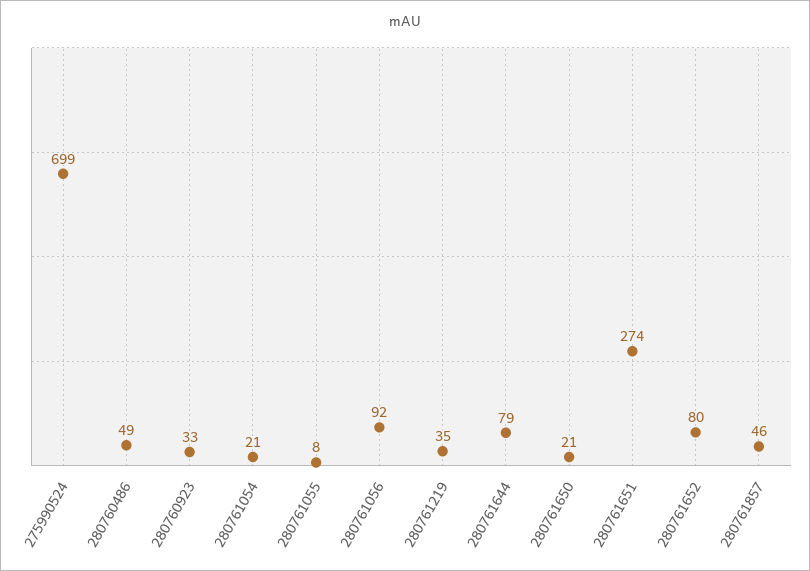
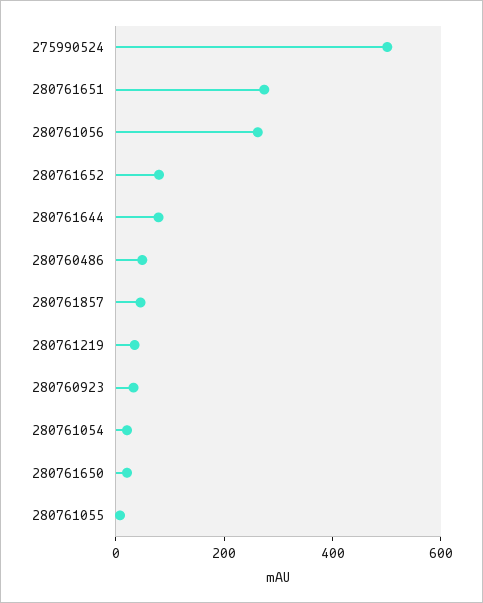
275990524: 699 -> 500
280761056: 92 -> 250

